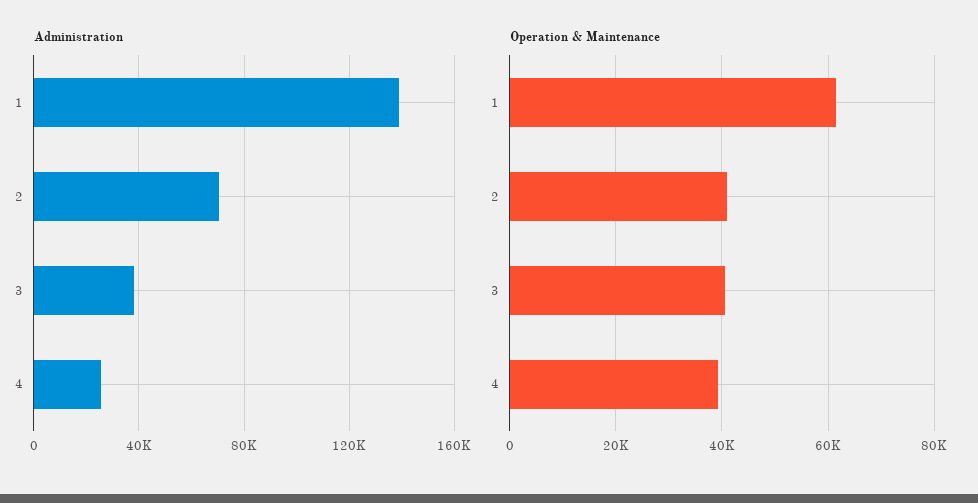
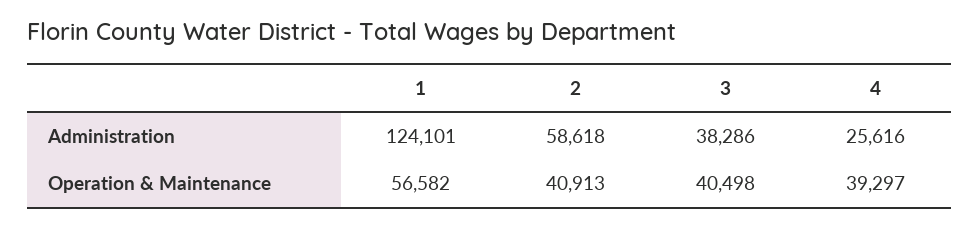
Administration, 1: 140000 -> 124101
Administration, 2: 70000 -> 58618
Operation & Maintenance, 1: 62000 -> 56582

